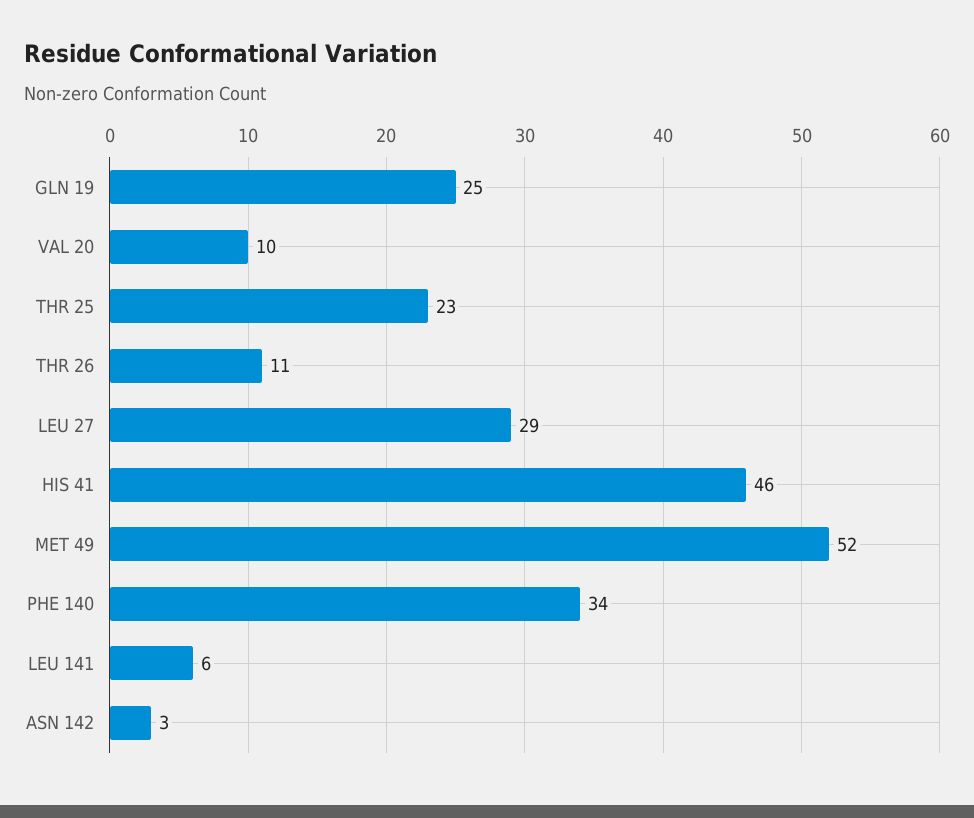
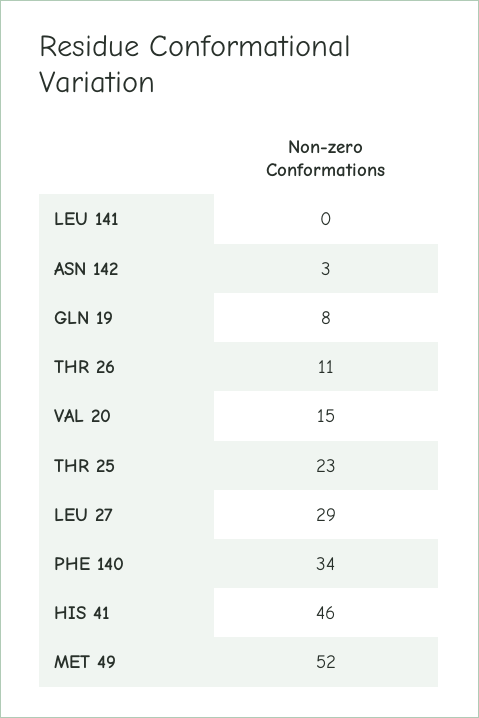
GLN 19: 25 -> 8
VAL 20: 10 -> 15
LEU 141: 6 -> 0

